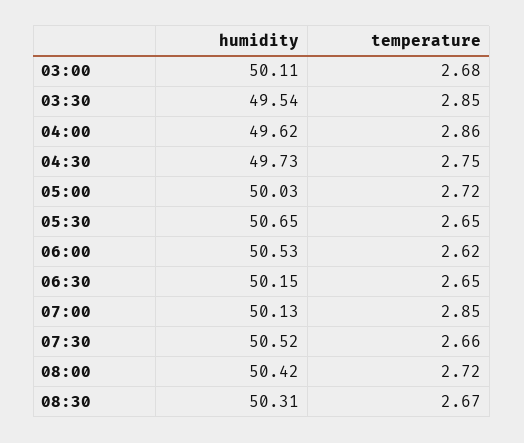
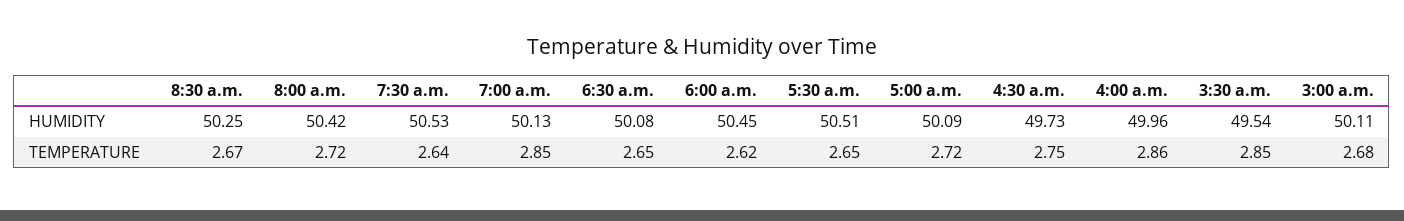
humidity, 04:00: 49.62 -> 49.96
humidity, 05:00: 50.03 -> 50.09
humidity, 05:30: 50.65 -> 50.51
humidity, 06:00: 50.53 -> 50.45
humidity, 06:30: 50.15 -> 50.08
humidity, 07:30: 50.52 -> 50.53
temperature, 07:30: 2.66 -> 2.64
humidity, 08:30: 50.31 -> 50.25

